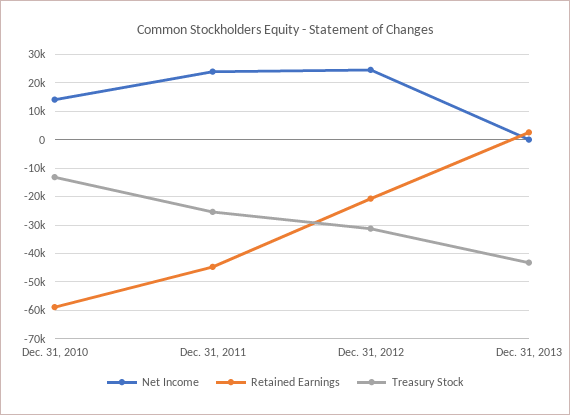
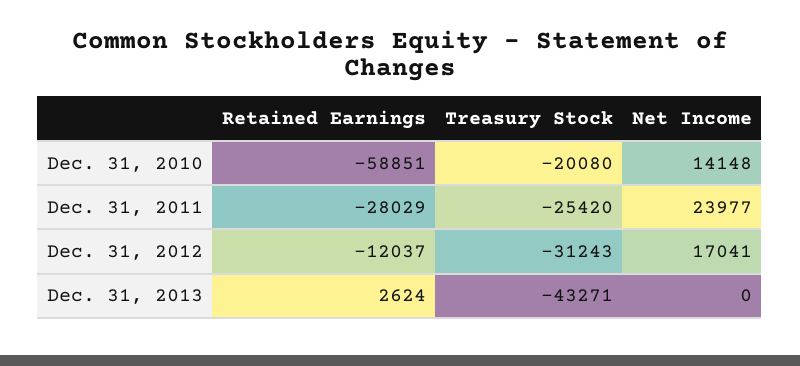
Treasury Stock, Dec. 31, 2010: -12500 -> -20080
Retained Earnings, Dec. 31, 2011: -45000 -> -28029
Net Income, Dec. 31, 2012: 25000 -> 17041
Retained Earnings, Dec. 31, 2012: -20000 -> -12037

